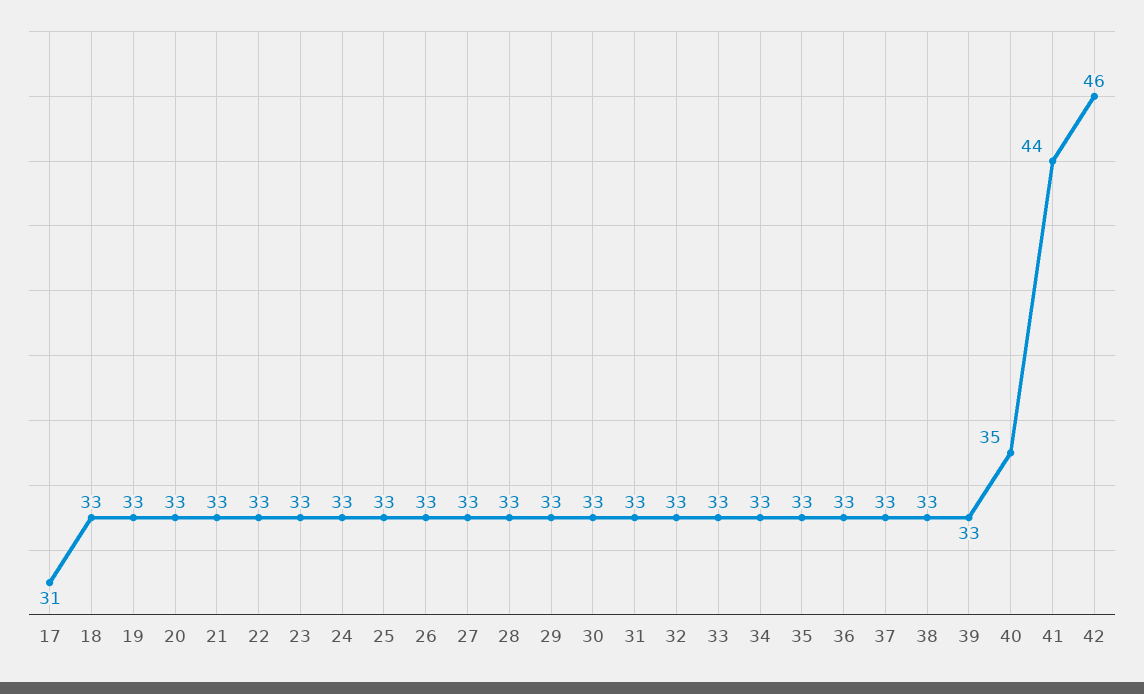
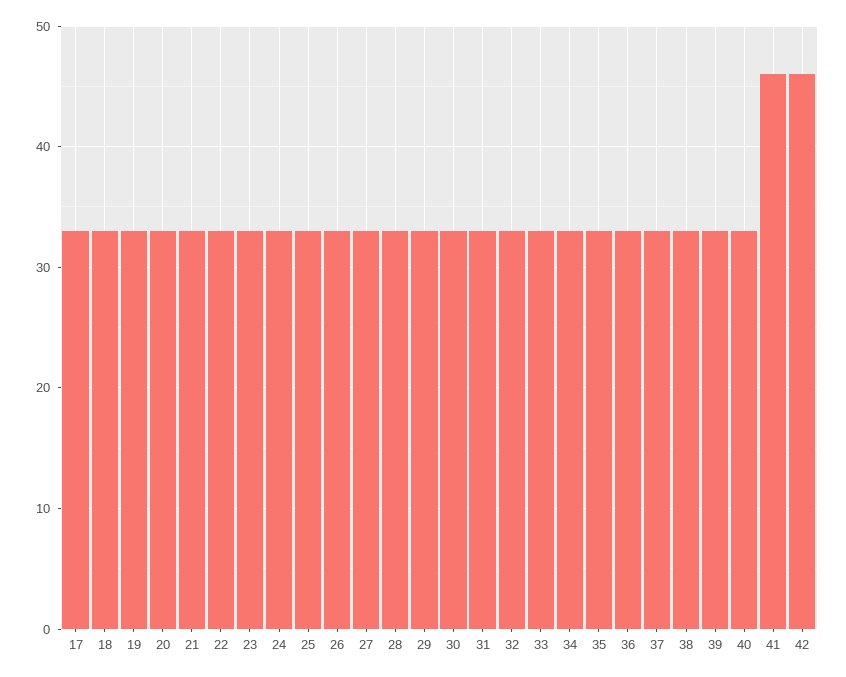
17: 31 -> 33
40: 35 -> 33
41: 44 -> 46

